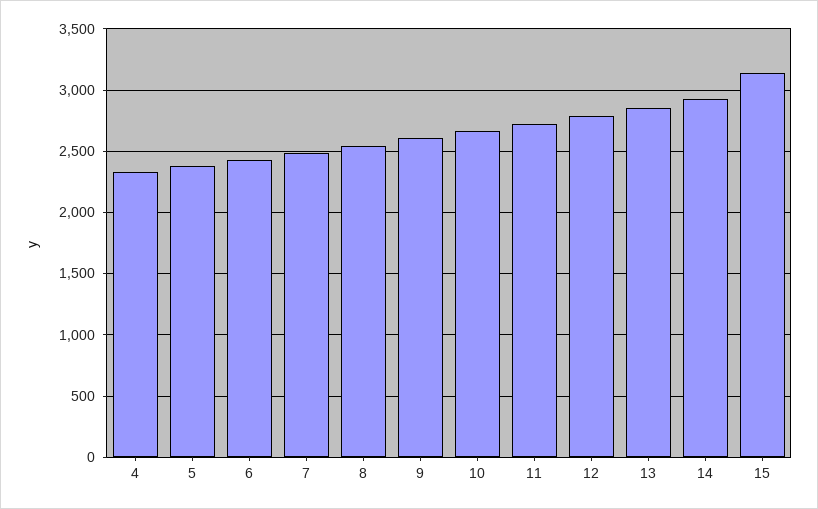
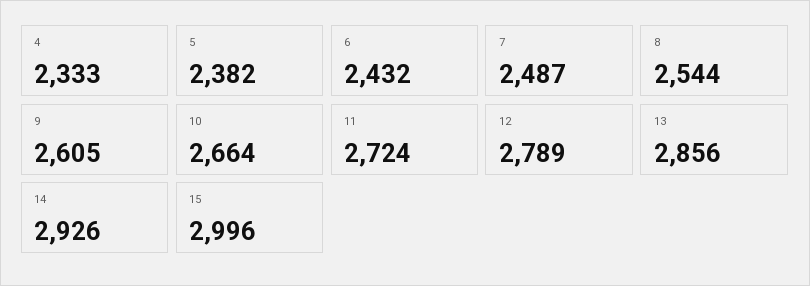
15: 3150 -> 2996

